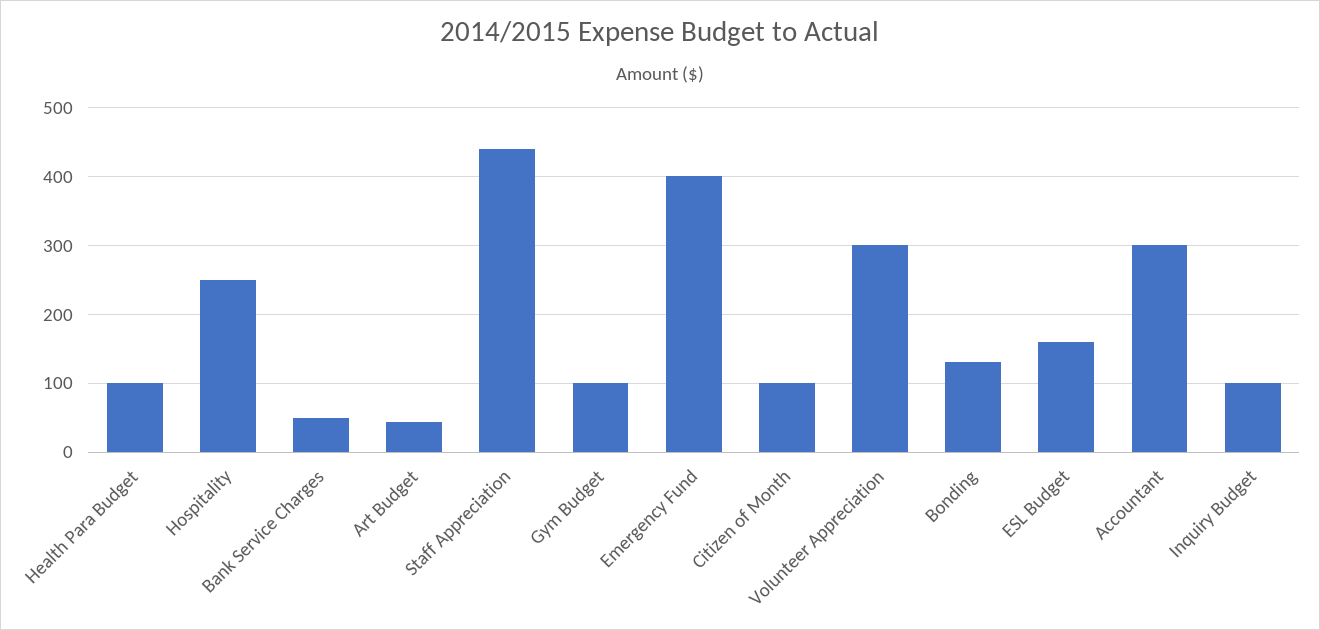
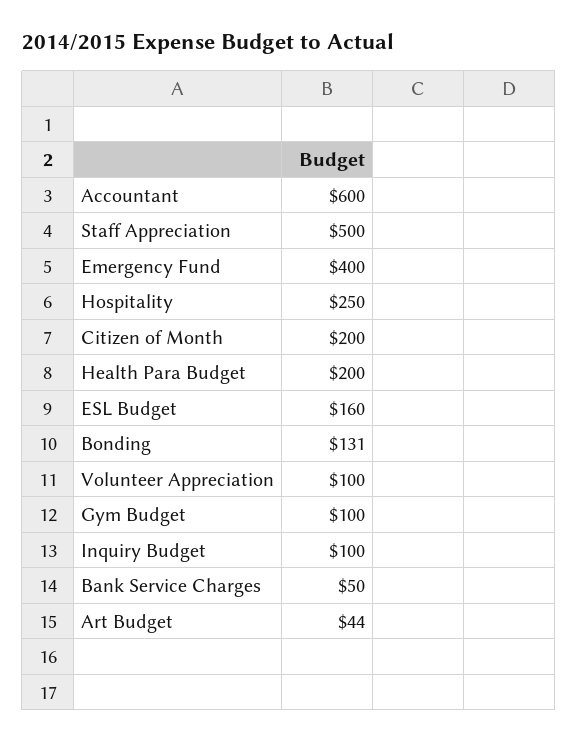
Health Para Budget: 100 -> 200
Staff Appreciation: 440 -> 500
Citizen of Month: 100 -> 200
Volunteer Appreciation: 300 -> 100
Accountant: 300 -> 600

